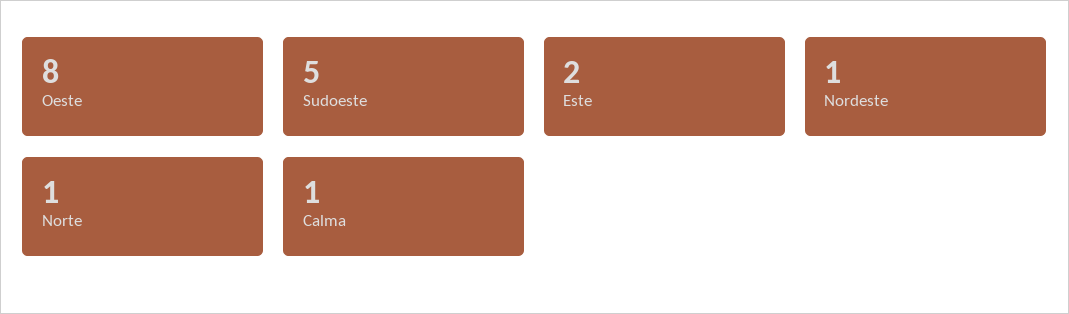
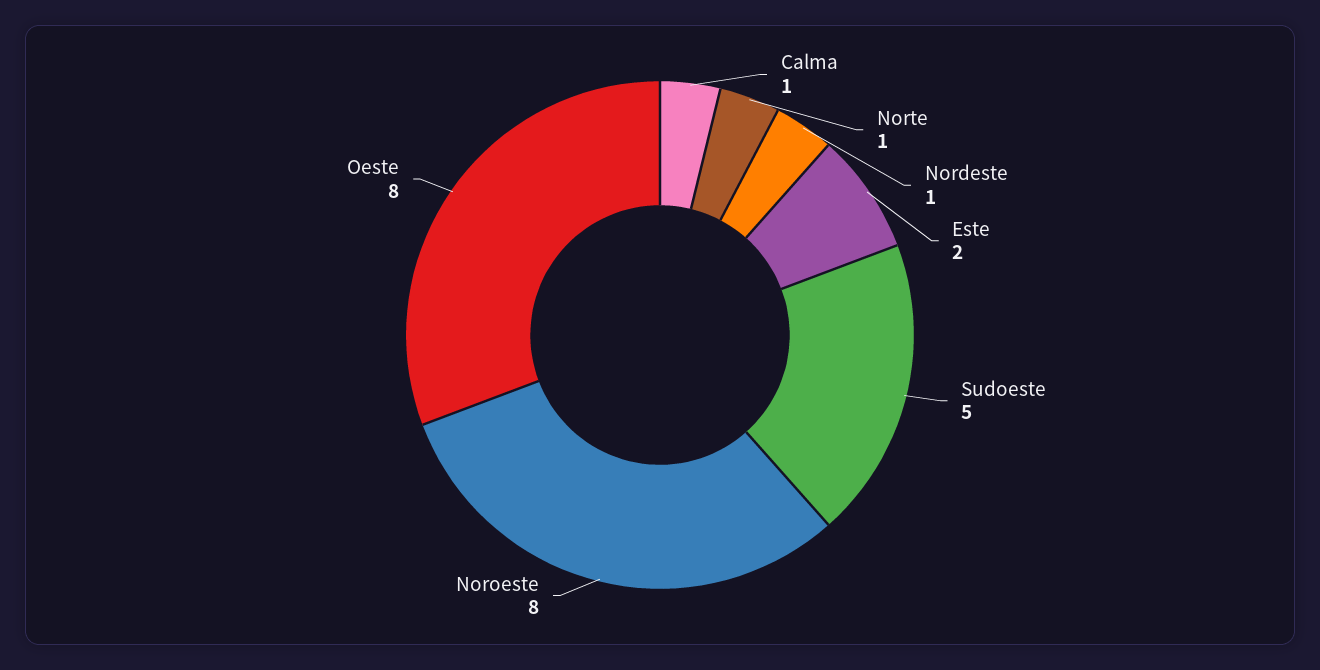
Noroeste: none -> 8

